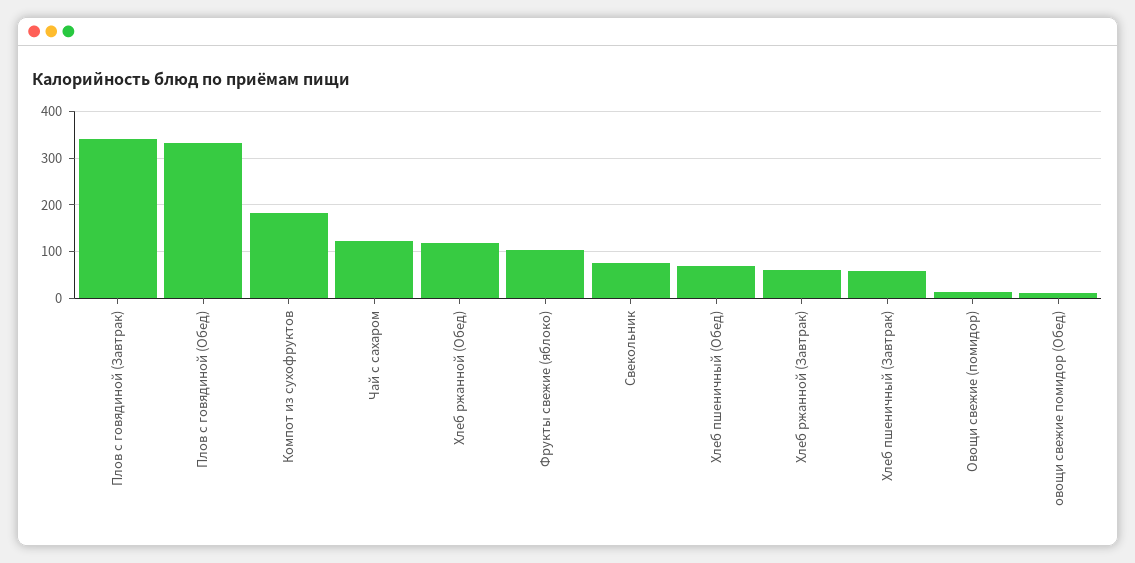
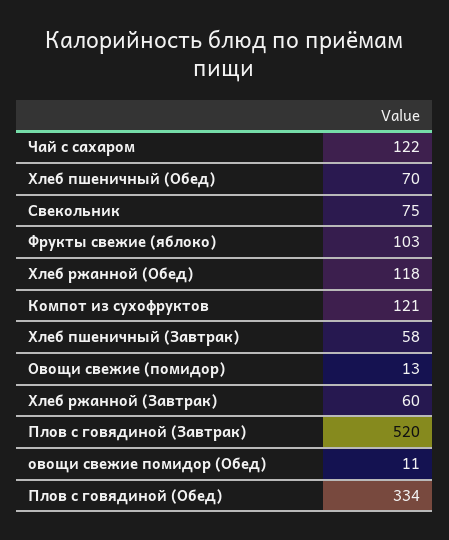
Плов с говядиной (Завтрак): 340 -> 520
Компот из сухофруктов: 180 -> 121

